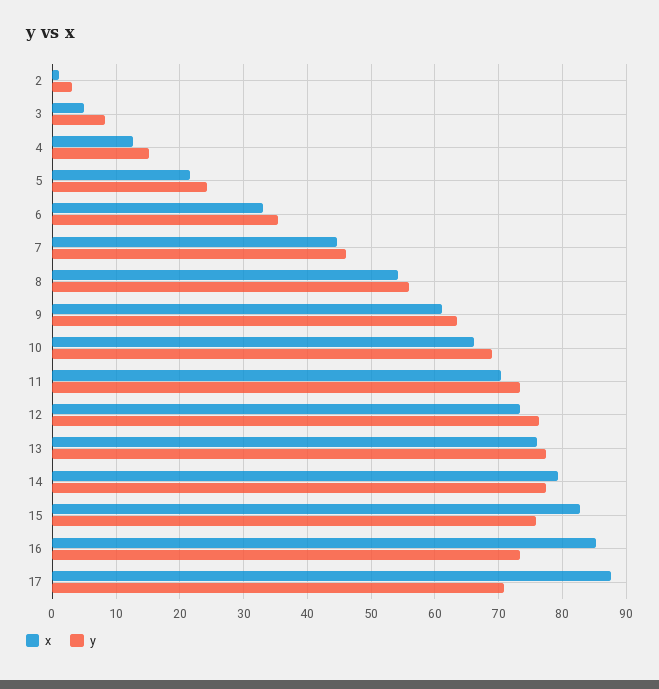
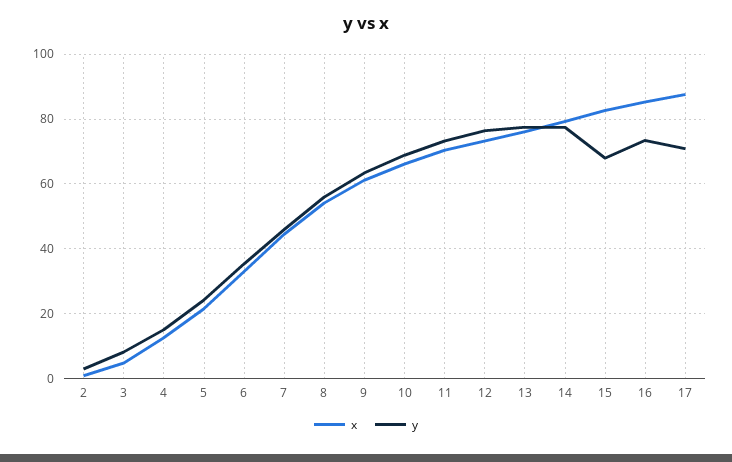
y, 15: 76 -> 68

